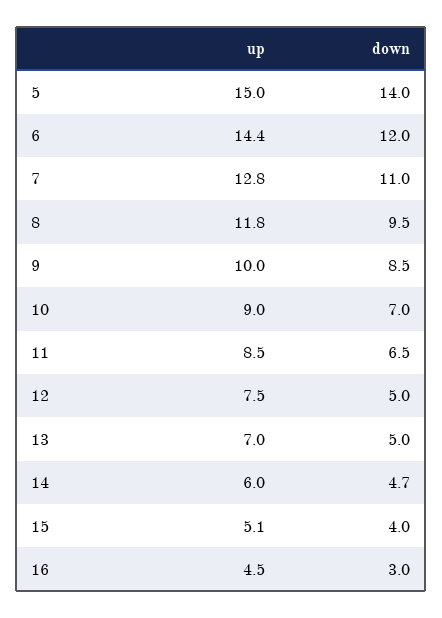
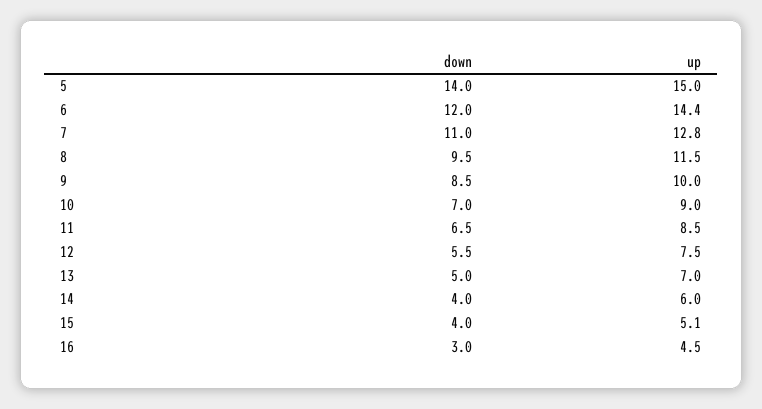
up, 8: 11.8 -> 11.5
down, 12: 5 -> 5.5
down, 14: 4.7 -> 4

